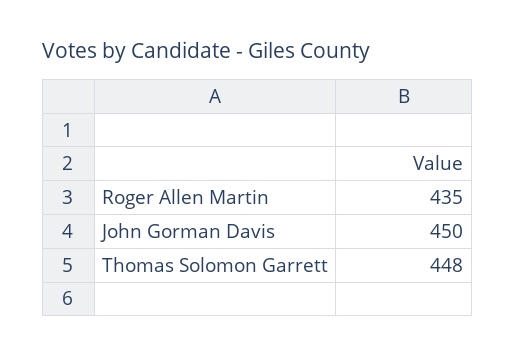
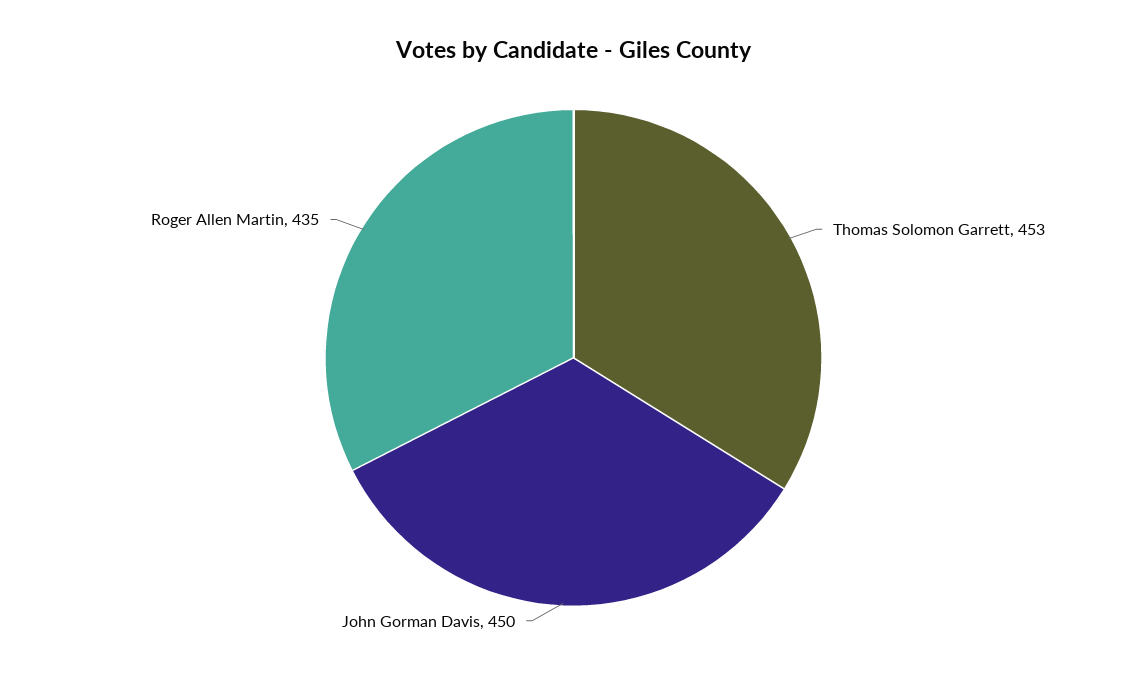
Thomas Solomon Garrett: 448 -> 453

